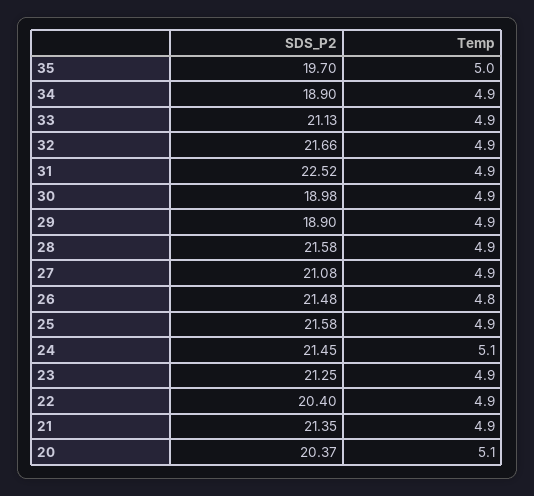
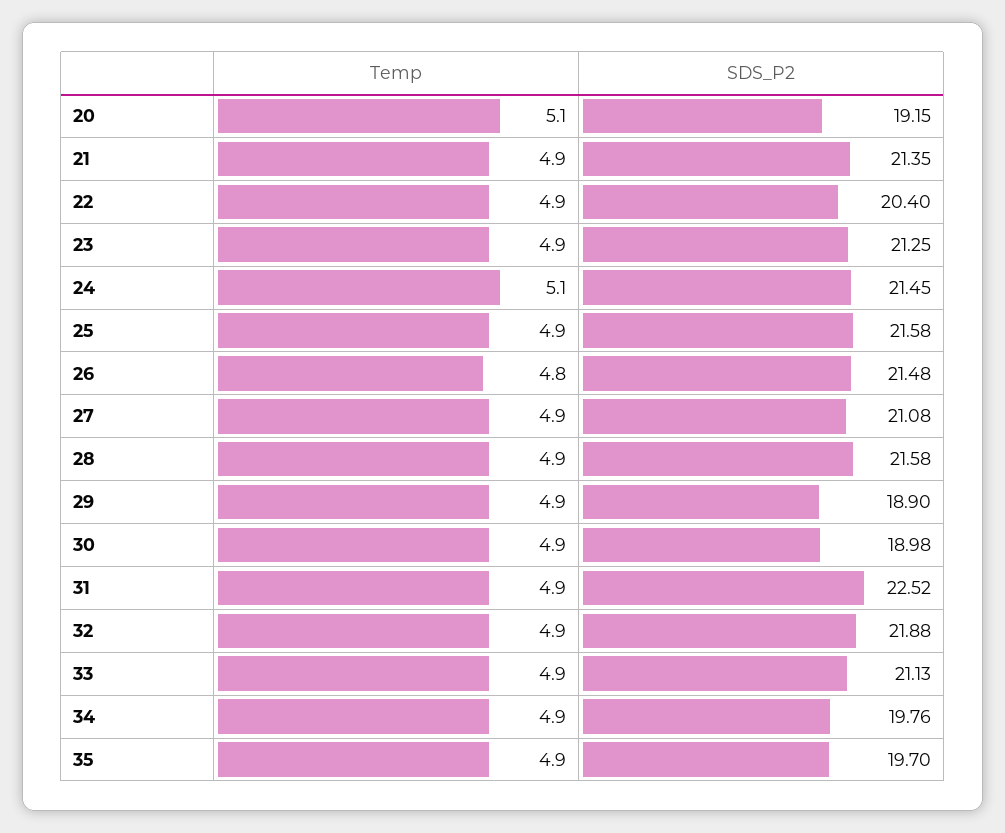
Temp, 35: 5 -> 4.9
SDS_P2, 34: 18.9 -> 19.76
SDS_P2, 32: 21.66 -> 21.88
SDS_P2, 20: 20.37 -> 19.15

